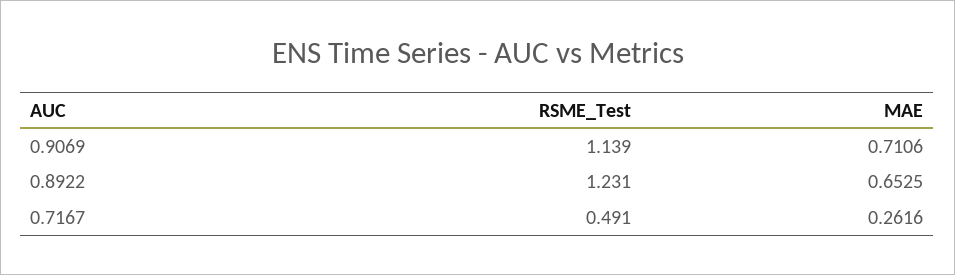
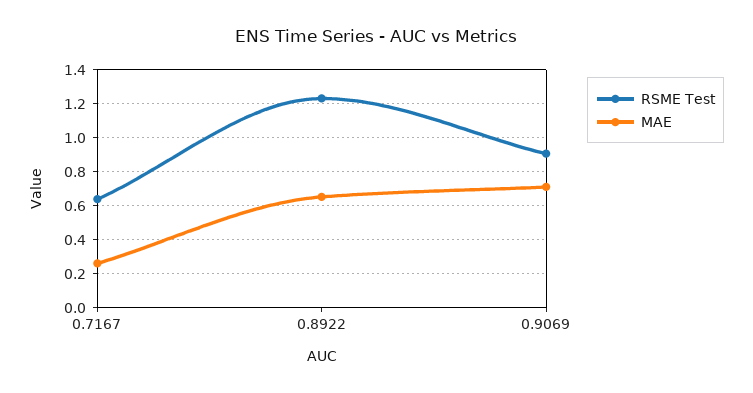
RSME_Test, 0.9069: 1.139 -> 0.9
RSME_Test, 0.7167: 0.491 -> 0.65

